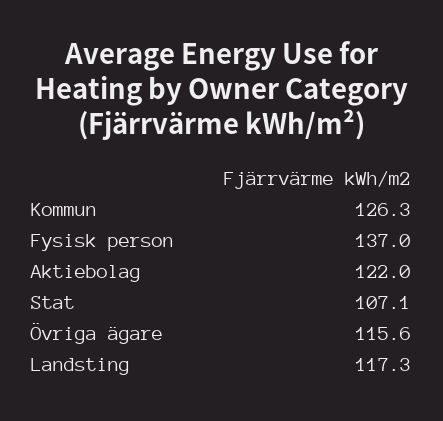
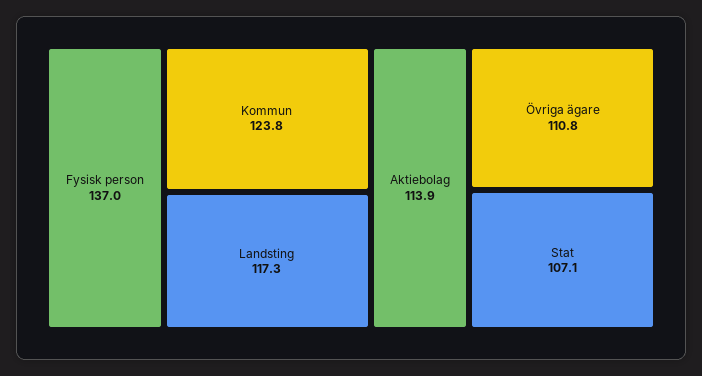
Kommun: 126.3 -> 123.8
Aktiebolag: 122 -> 113.9
Övriga ägare: 115.6 -> 110.8

